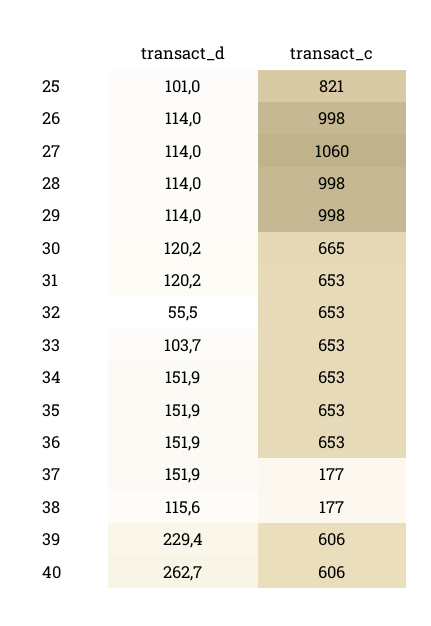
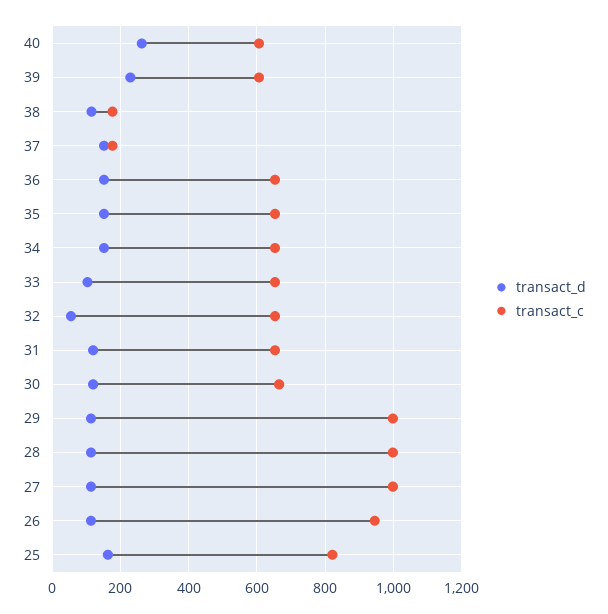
transact_d, 25: 101 -> 160
transact_c, 26: 998 -> 940
transact_c, 27: 1060 -> 1000

